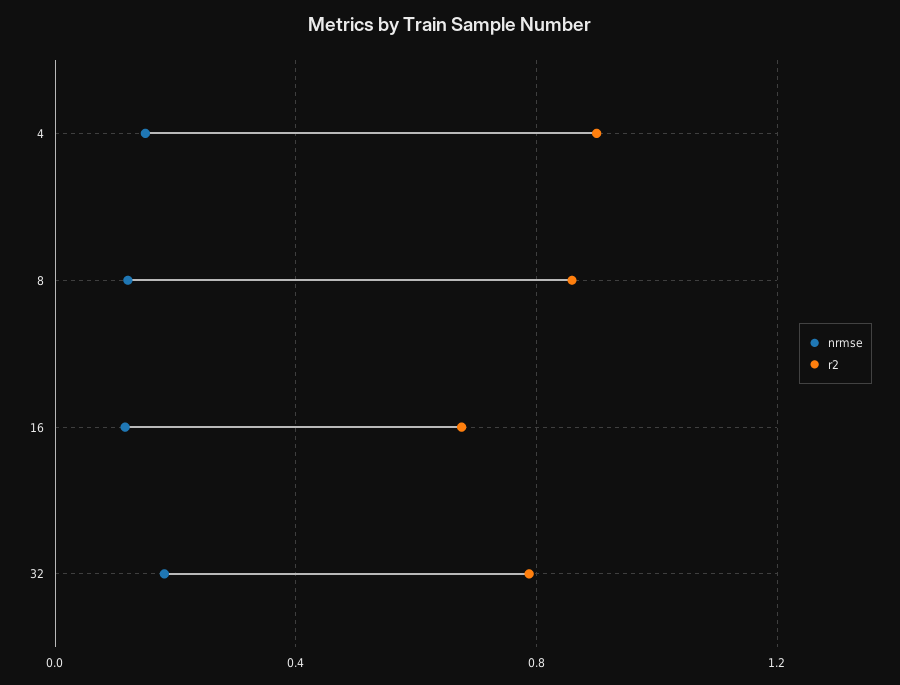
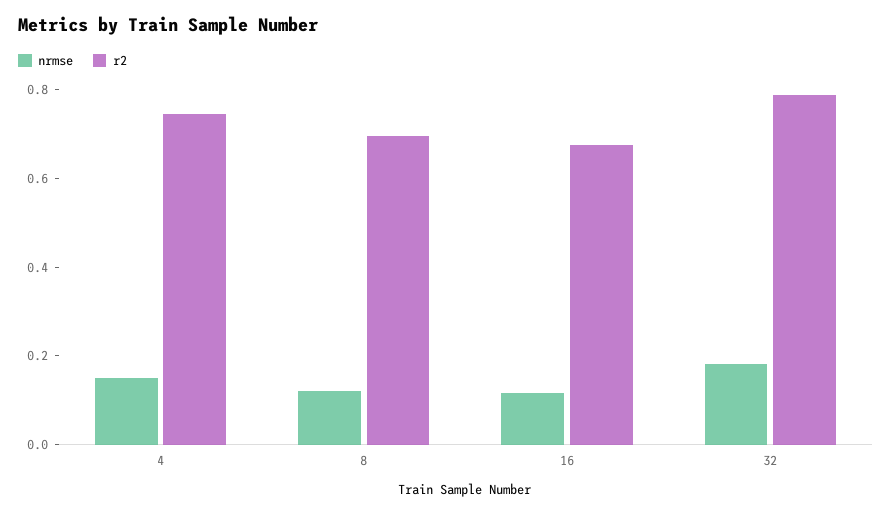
r2, 4: 0.9 -> 0.75
r2, 8: 0.85 -> 0.7

